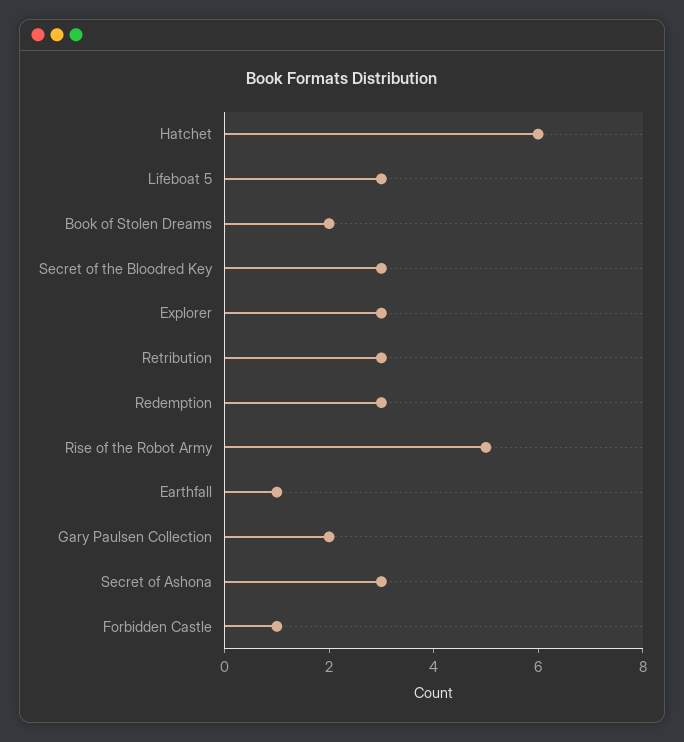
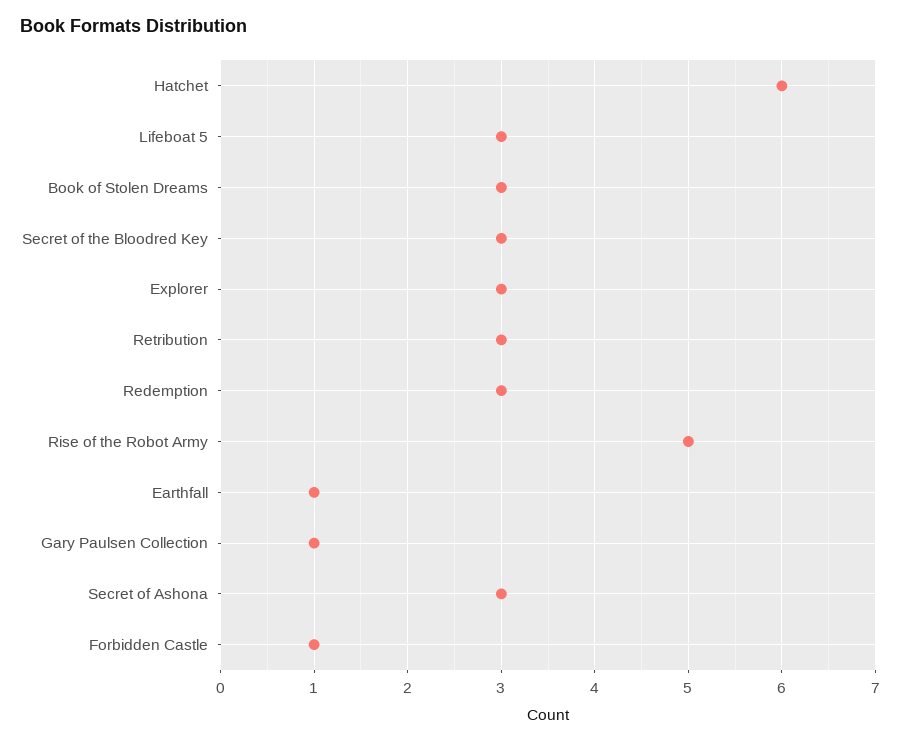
Book of Stolen Dreams: 2 -> 3
Gary Paulsen Collection: 2 -> 1

